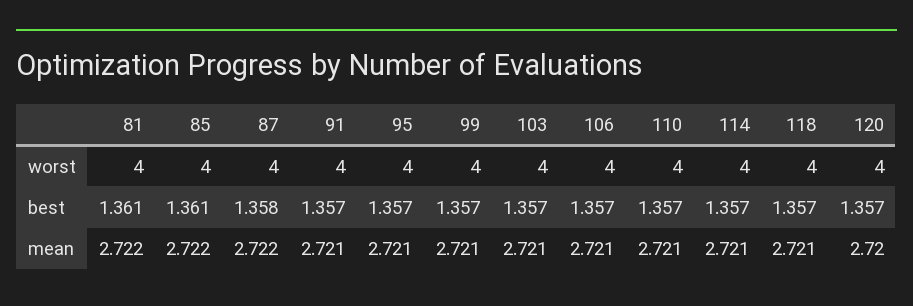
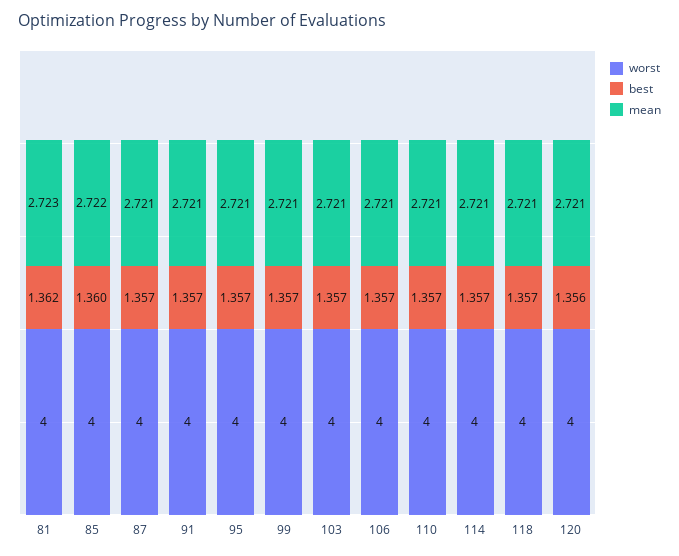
best, 81: 1.361 -> 1.362
best, 85: 1.361 -> 1.36
best, 87: 1.358 -> 1.357
best, 120: 1.357 -> 1.356
mean, 81: 2.722 -> 2.723
mean, 87: 2.722 -> 2.721
mean, 120: 2.72 -> 2.721

